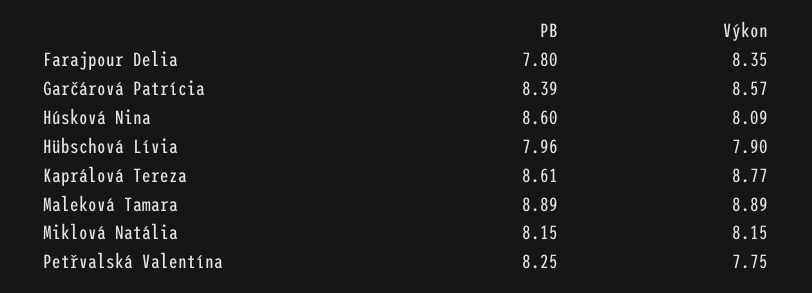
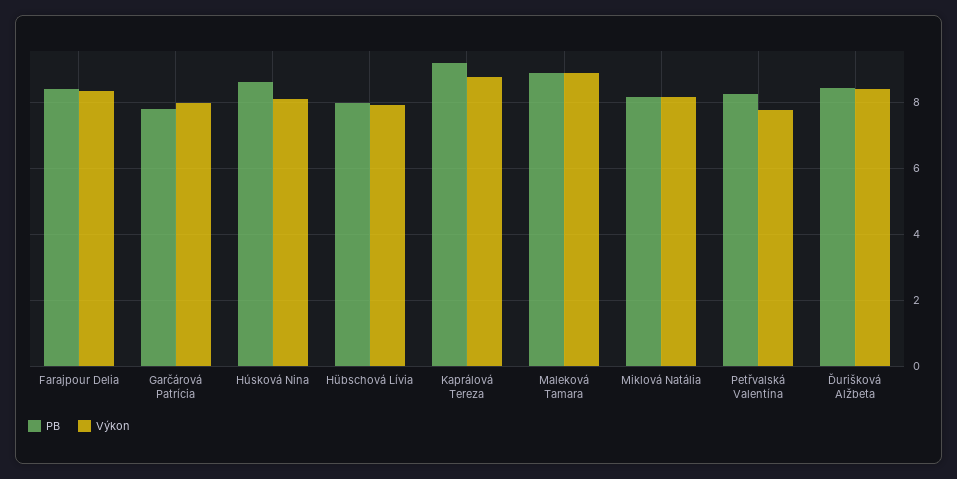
PB, Farajpour Delia: 7.8 -> 8.4
PB, Garčárová Patrícia: 8.39 -> 7.8
Výkon, Garčárová Patrícia: 8.57 -> 8
PB, Kaprálová Tereza: 8.61 -> 9.2
PB, Ďurišková Alžbeta: none -> 8.4
Výkon, Ďurišková Alžbeta: none -> 8.4

